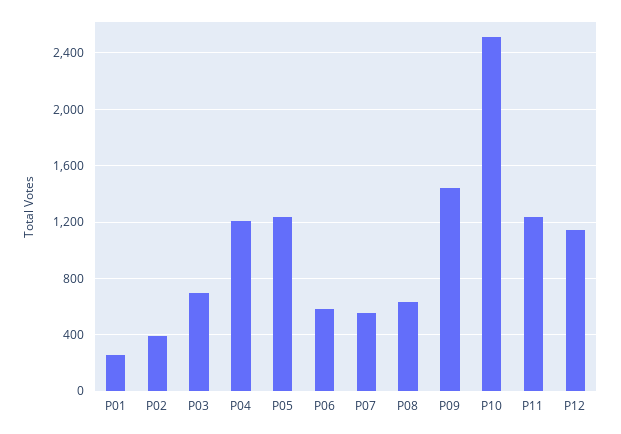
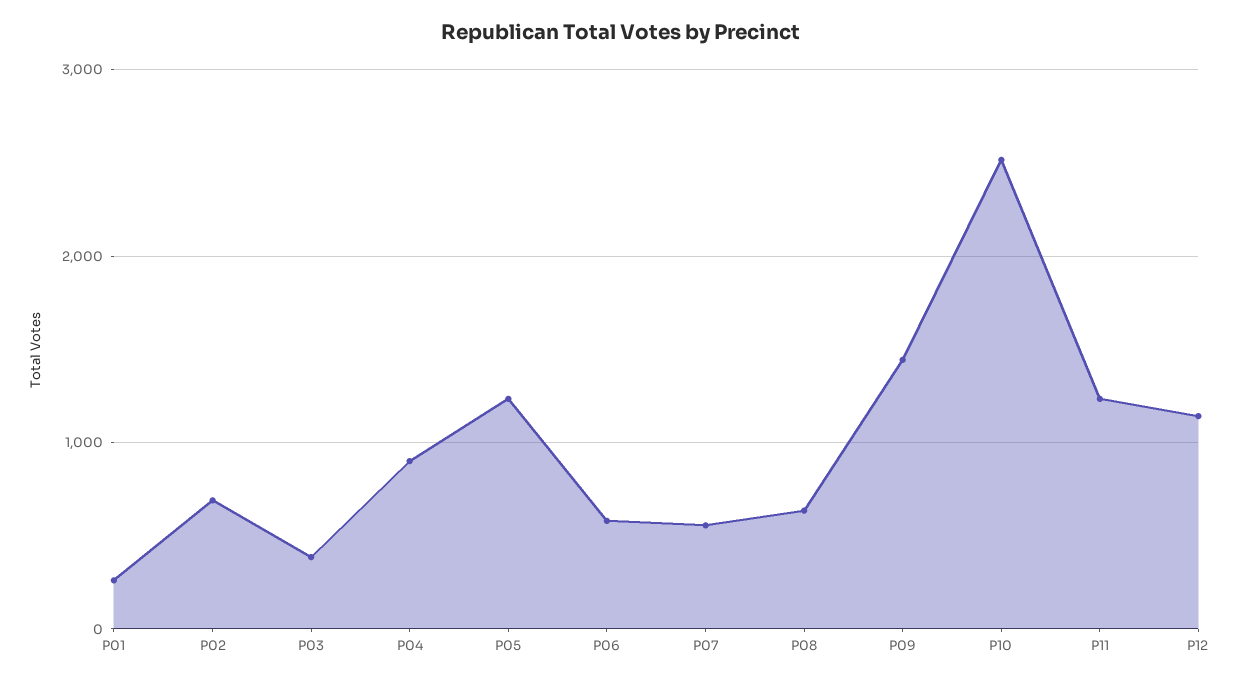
P02: 400 -> 700
P03: 700 -> 400
P04: 1200 -> 900

